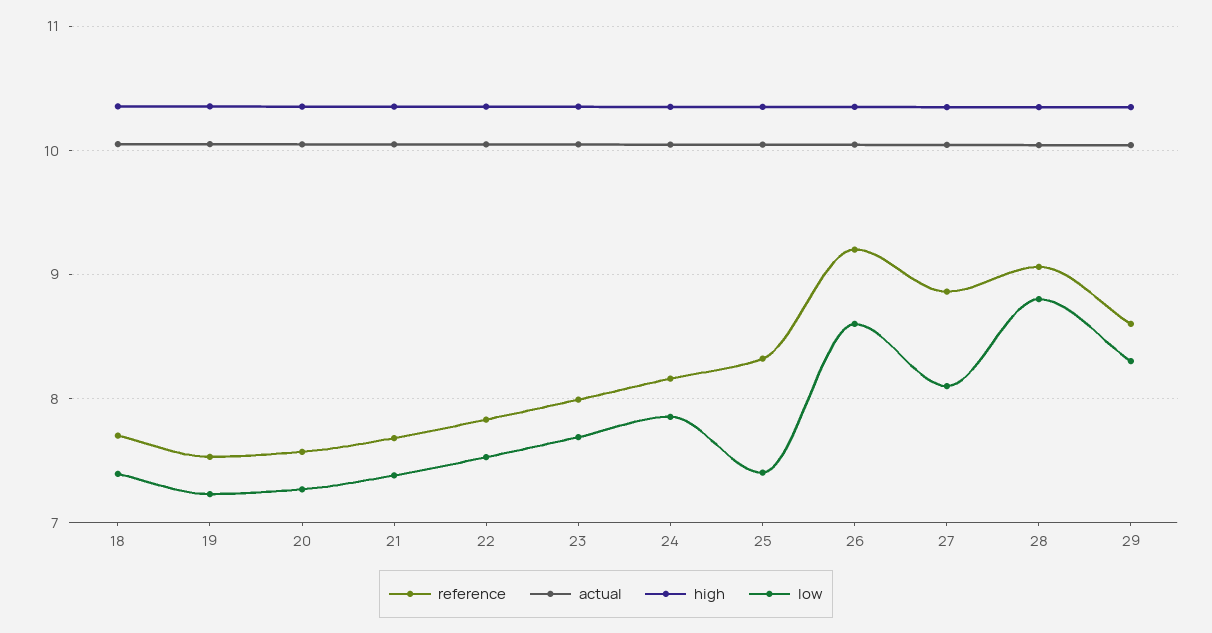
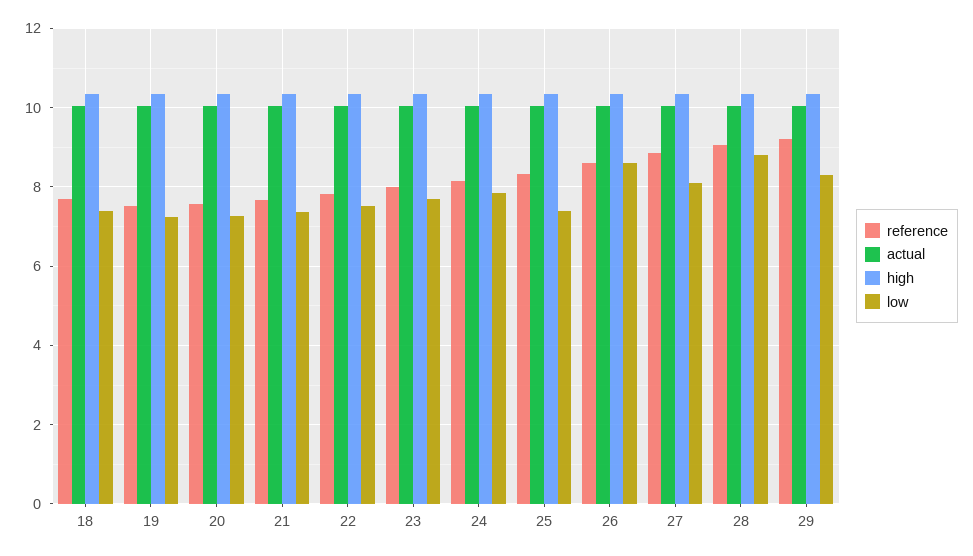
reference, 26: 9.2 -> 8.6
reference, 29: 8.6 -> 9.2

